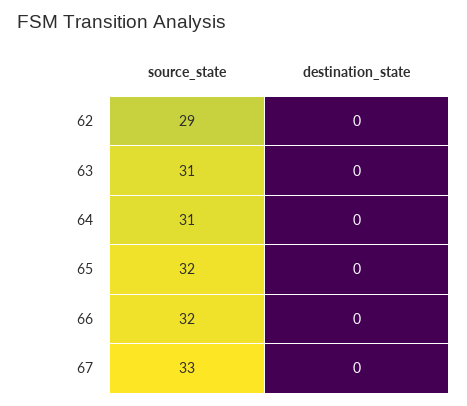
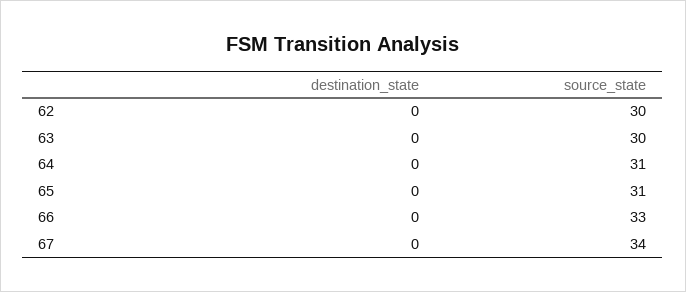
source_state, 62: 29 -> 30
source_state, 63: 31 -> 30
source_state, 65: 32 -> 31
source_state, 66: 32 -> 33
source_state, 67: 33 -> 34

